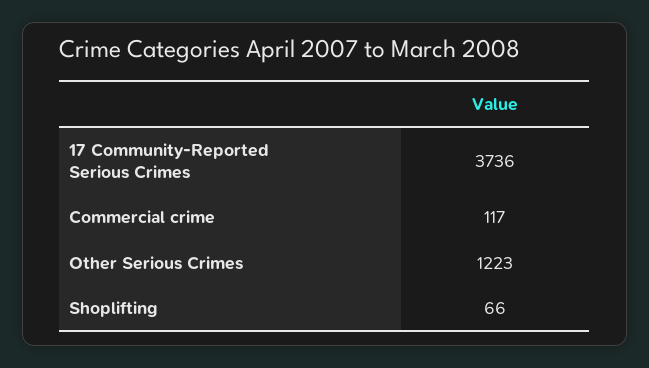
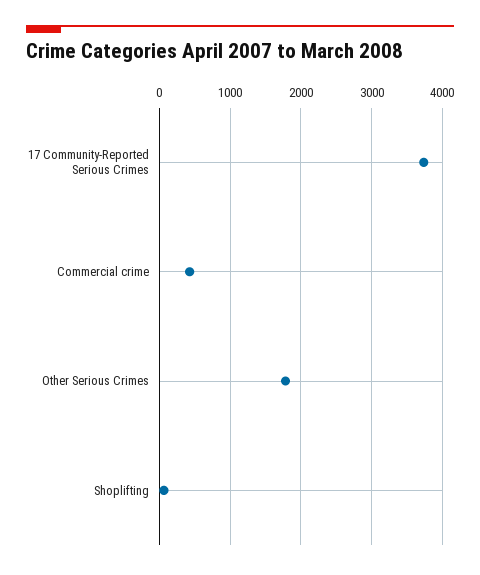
Commercial crime: 117 -> 400
Other Serious Crimes: 1223 -> 1800

